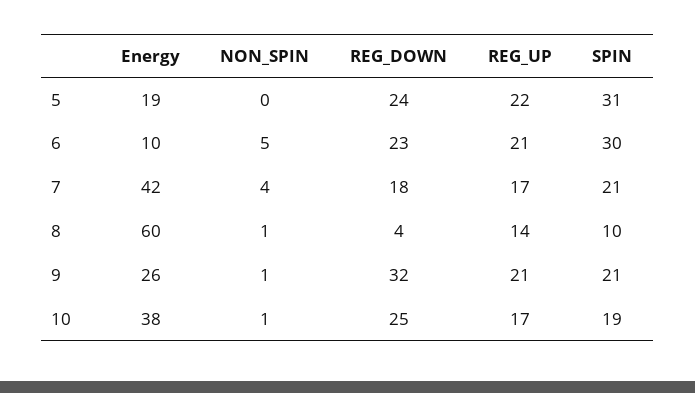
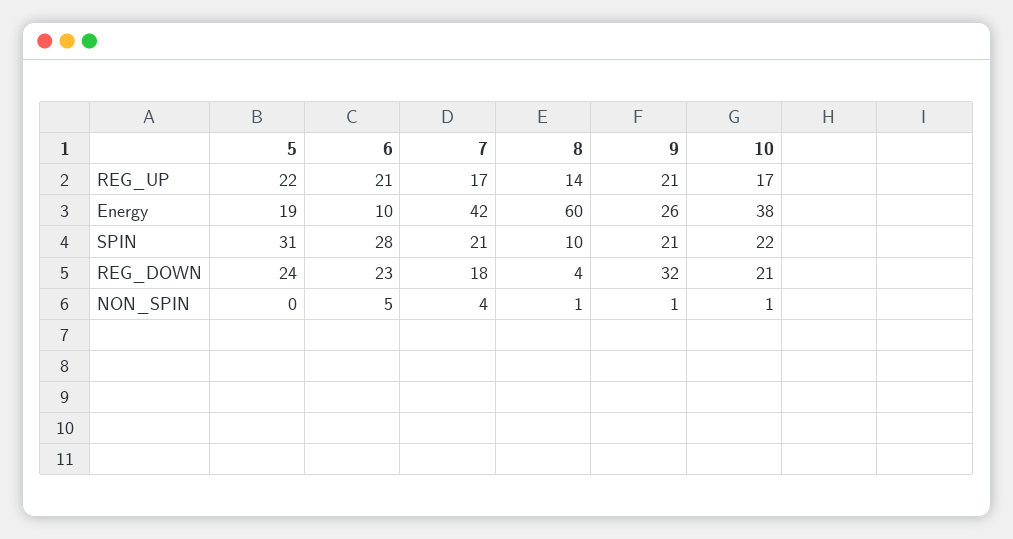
SPIN, 6: 30 -> 28
REG_DOWN, 10: 25 -> 21
SPIN, 10: 19 -> 22

